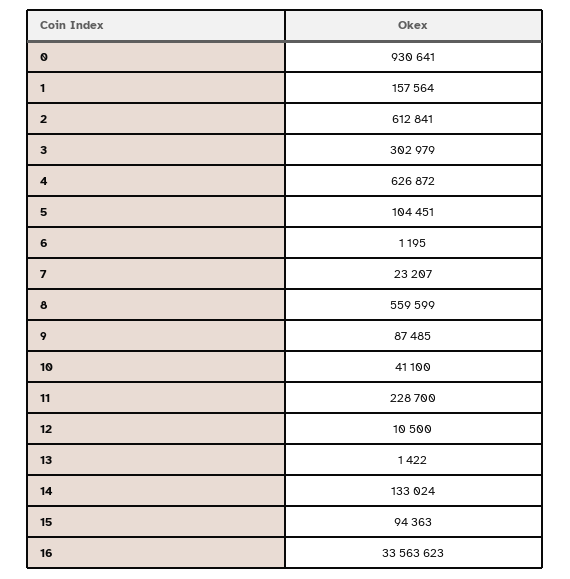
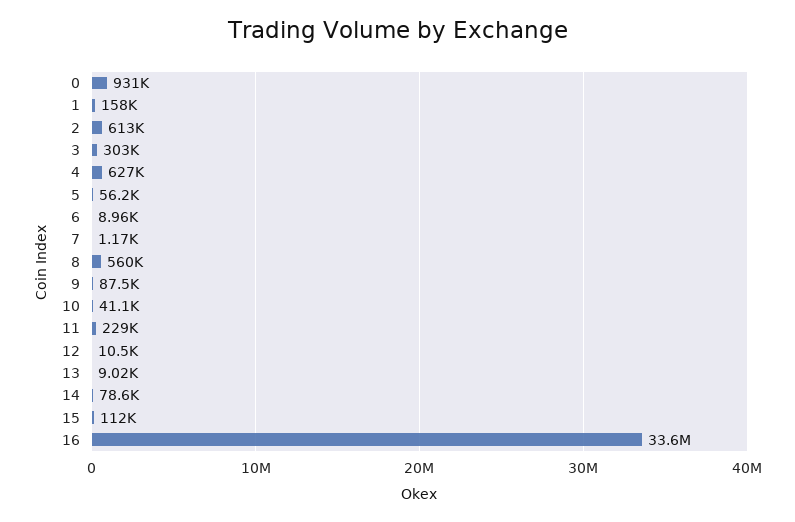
5: 104451 -> 56200
6: 1195 -> 8960
7: 23207 -> 1170
13: 1422 -> 9020
14: 133024 -> 78600
15: 94363 -> 112000

